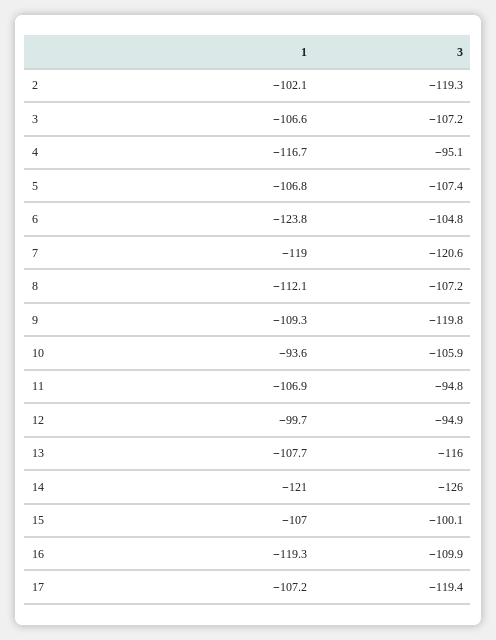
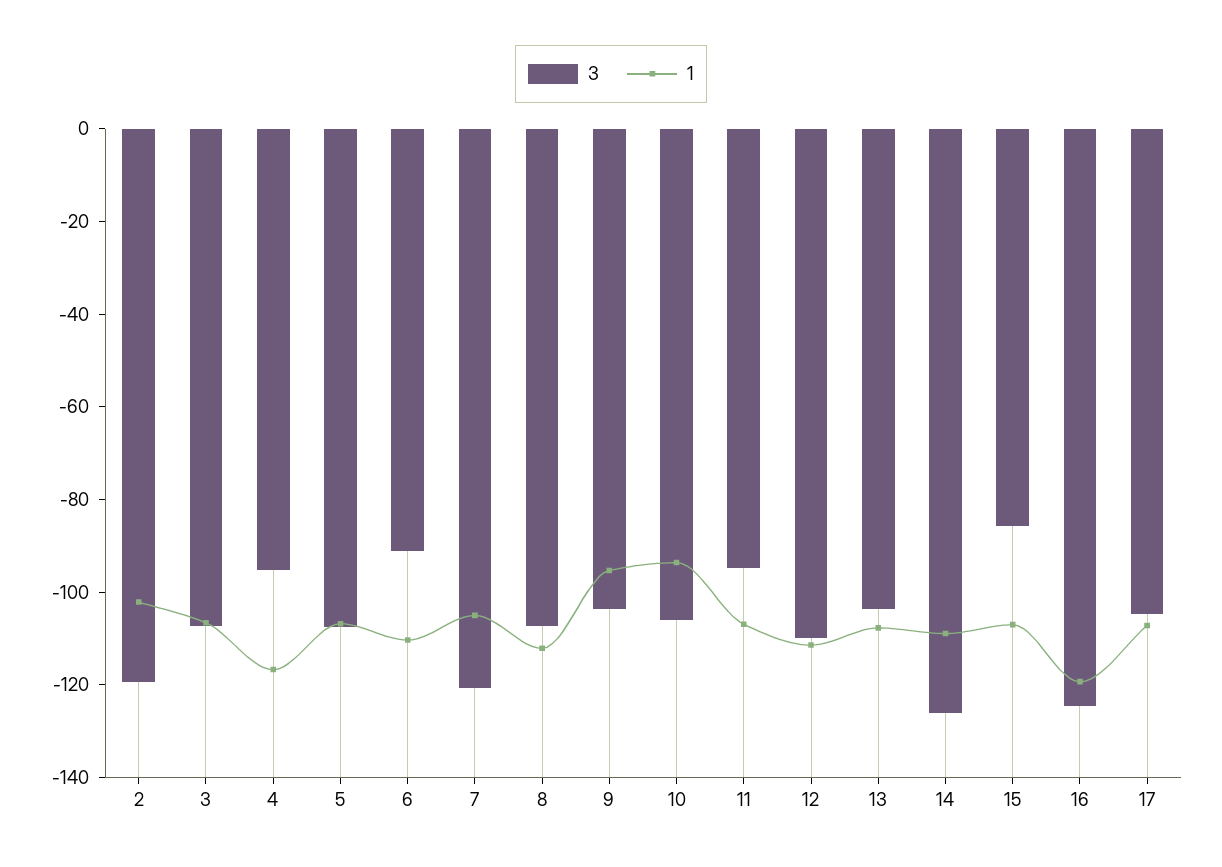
1, 6: -123.8 -> -110
3, 6: -104.8 -> -90
1, 7: -119 -> -105
1, 9: -109.3 -> -95
3, 9: -119.8 -> -105
1, 12: -99.7 -> -110
3, 12: -94.9 -> -110
3, 13: -116 -> -105
1, 14: -121 -> -110
3, 15: -100.1 -> -85
3, 16: -109.9 -> -125
3, 17: -119.4 -> -105

